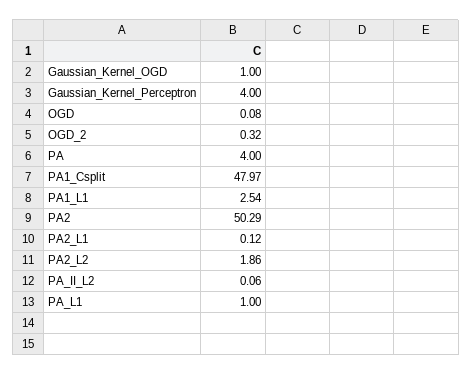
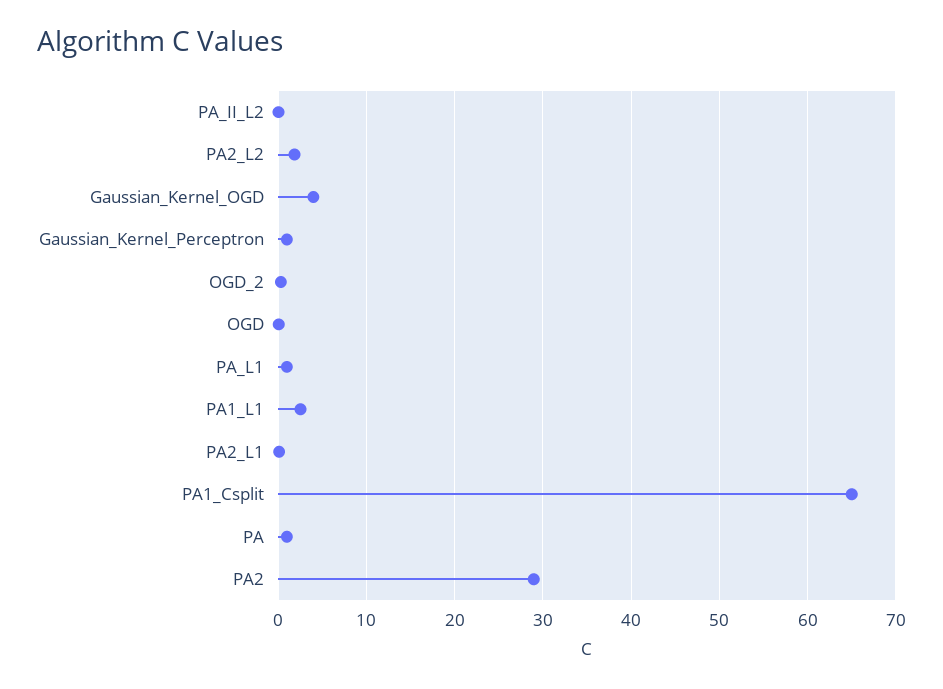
Gaussian_Kernel_OGD: 1 -> 4
Gaussian_Kernel_Perceptron: 4 -> 1
PA: 4 -> 1
PA1_Csplit: 47.97 -> 65
PA2: 50.29 -> 29

